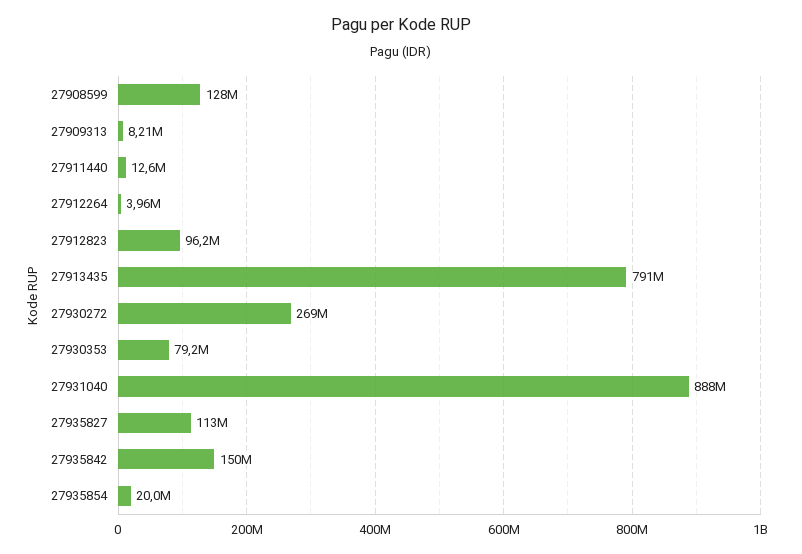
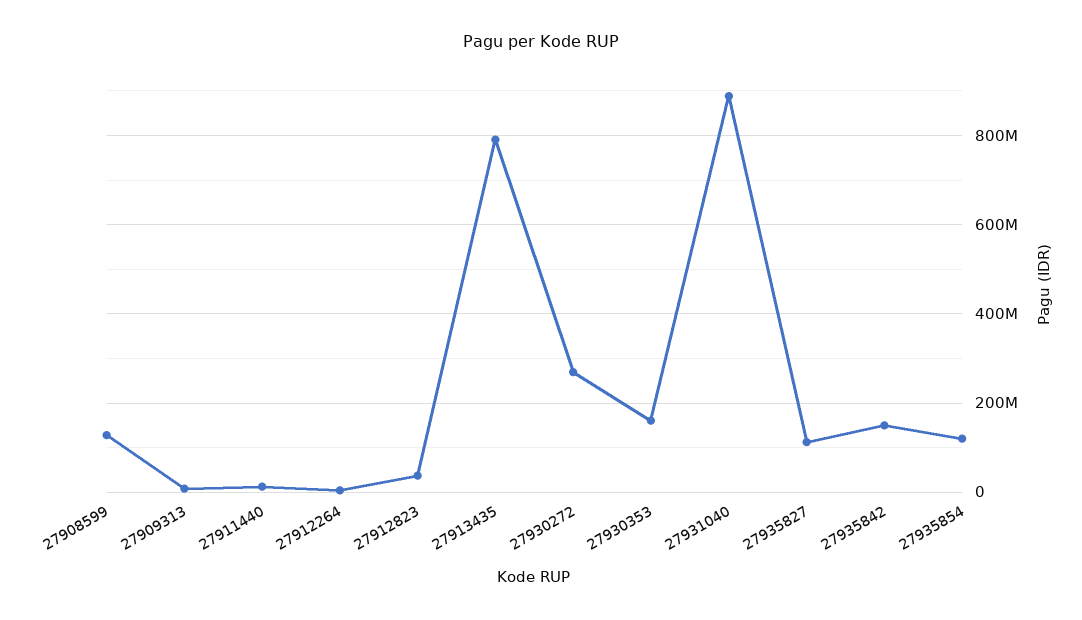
27912823: 96200000 -> 40000000
27930353: 79200000 -> 160000000
27935854: 20000000 -> 120000000

